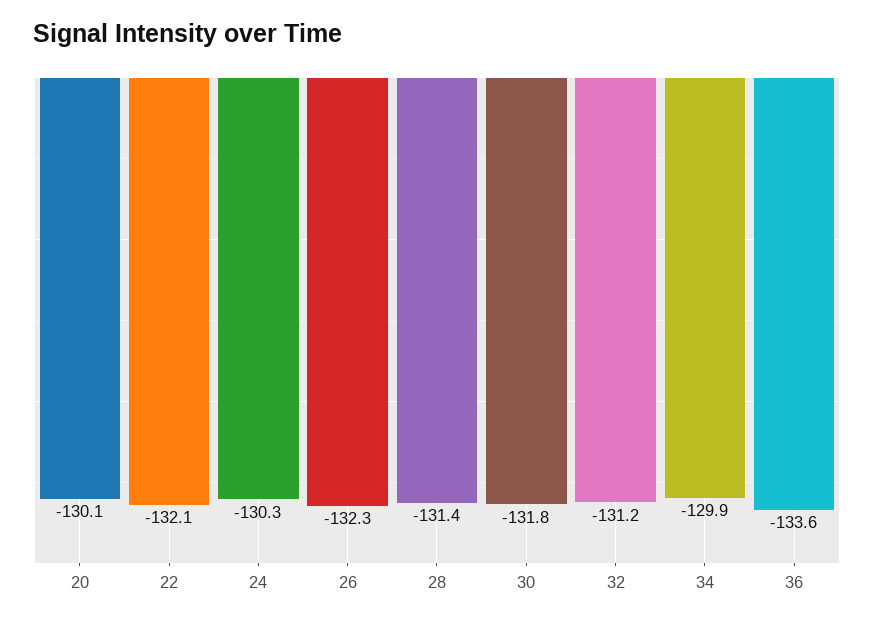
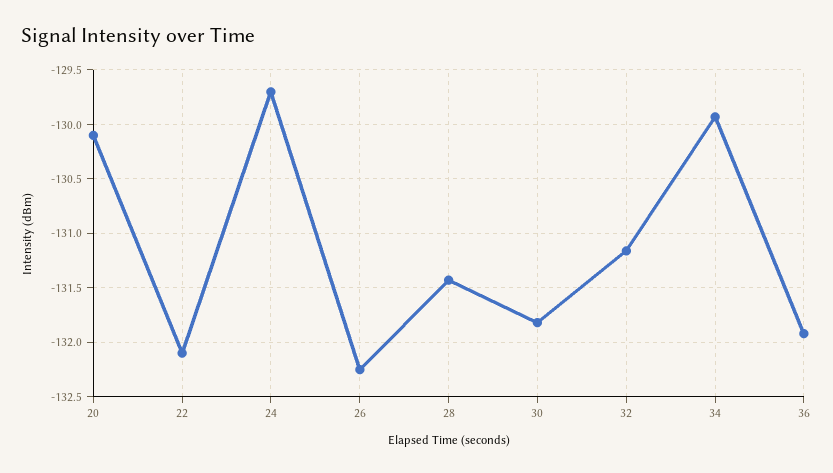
24: -130.3 -> -129.7
36: -133.6 -> -131.9

